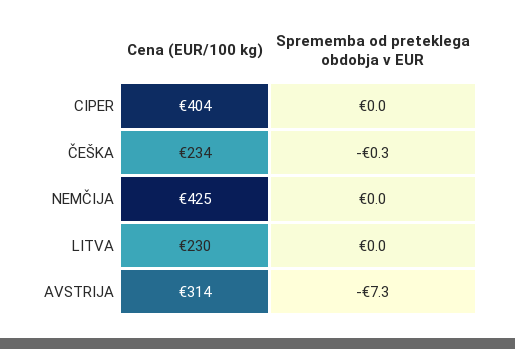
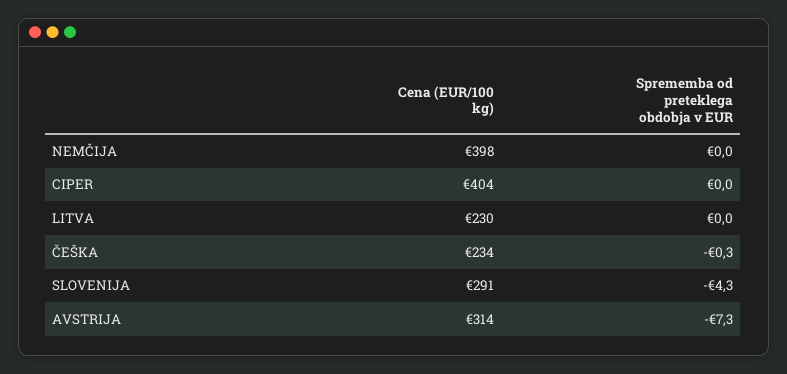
Cena (EUR/100 kg), NEMČIJA: 425 -> 398
Cena (EUR/100 kg), SLOVENIJA: none -> 291
Sprememba od preteklega obdobja v EUR, SLOVENIJA: none -> -4.3

